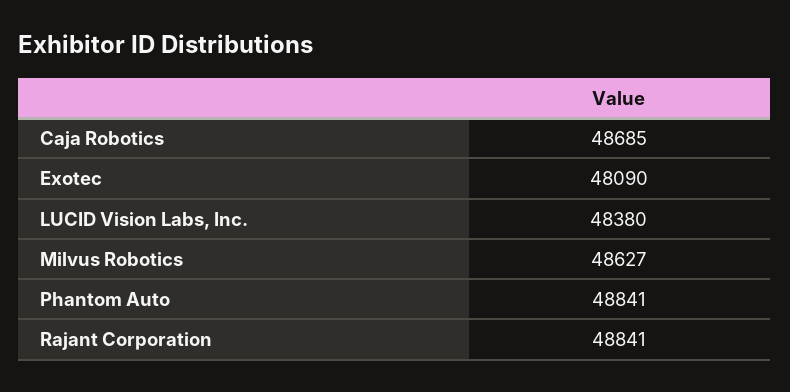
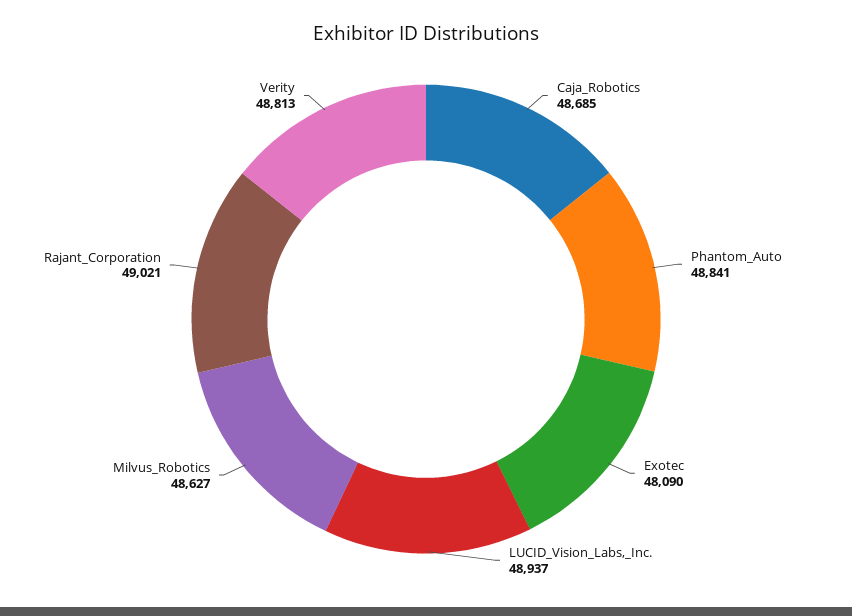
LUCID Vision Labs, Inc.: 48380 -> 48937
Rajant Corporation: 48841 -> 49021
Verity: none -> 48813

